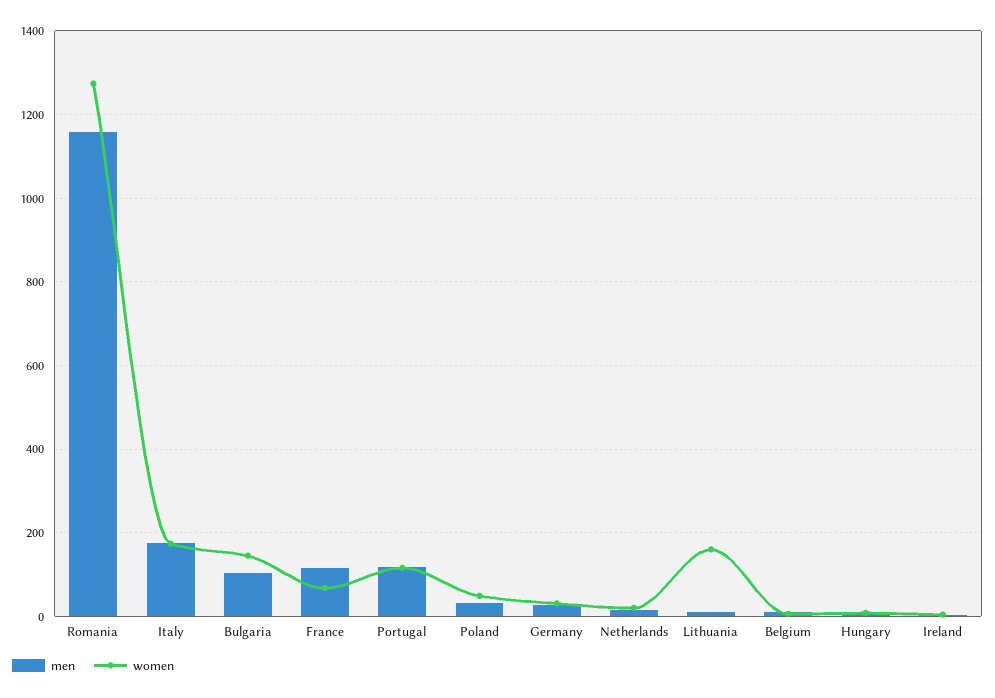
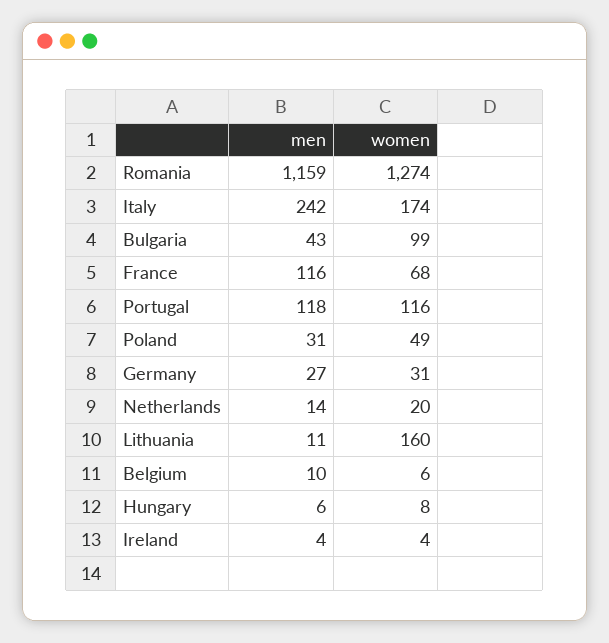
men, Italy: 180 -> 242
men, Bulgaria: 100 -> 43
women, Bulgaria: 140 -> 99

